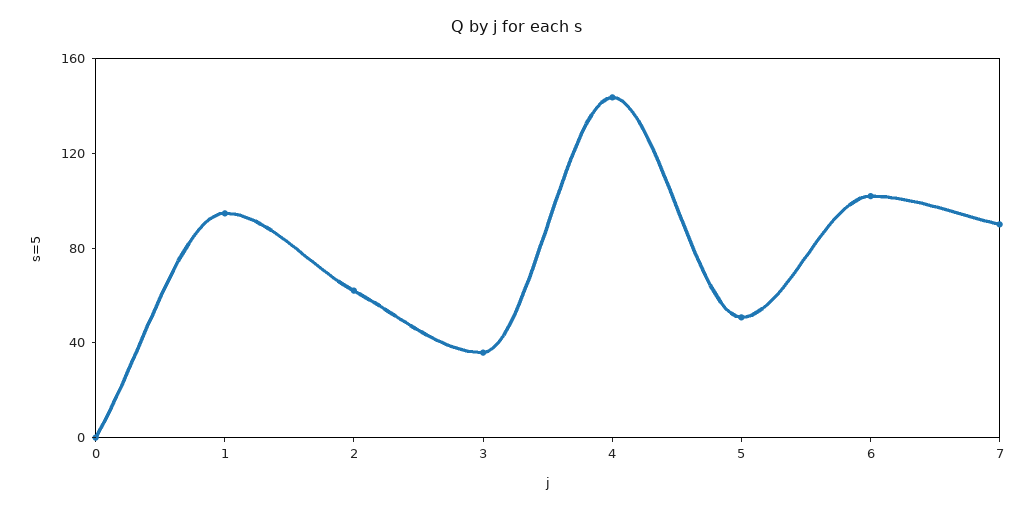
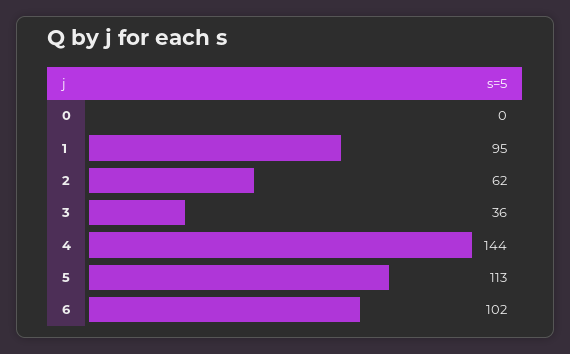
5: 50 -> 113
7: 90 -> none

